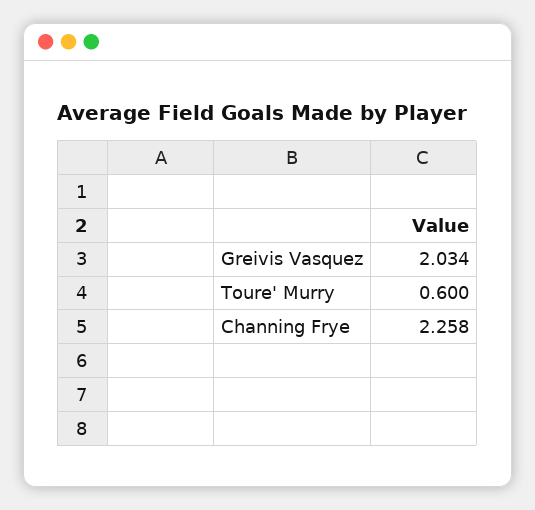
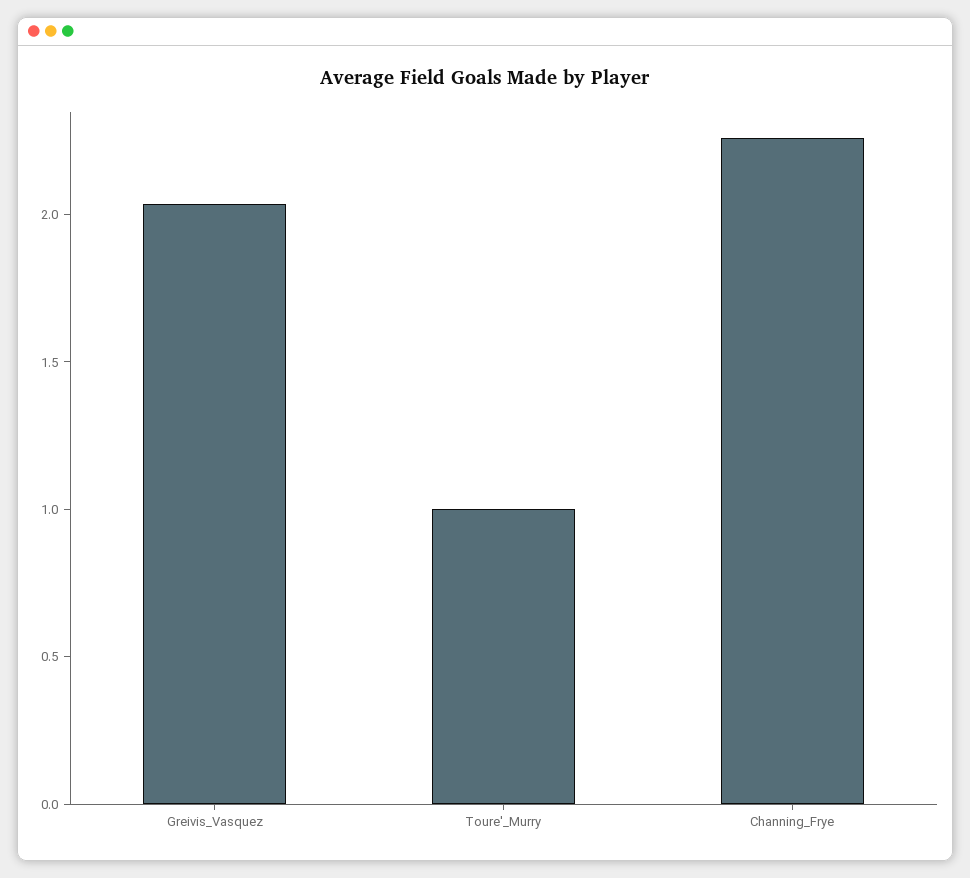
Toure' Murry: 0.6 -> 1

